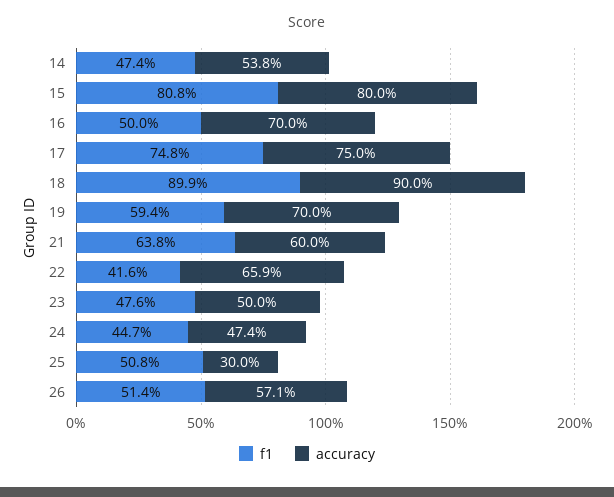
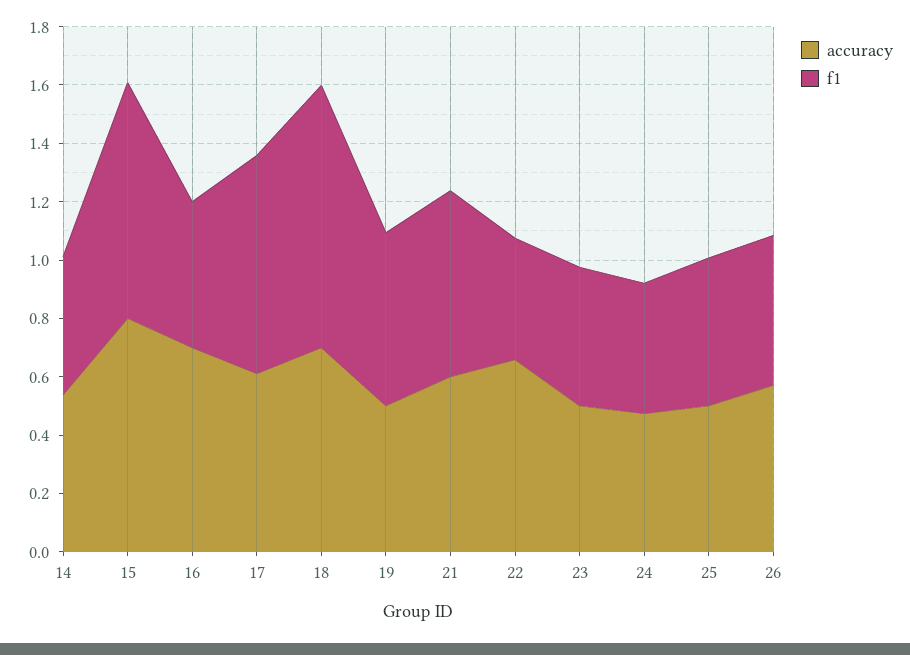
accuracy, 17: 0.75 -> 0.6
accuracy, 18: 0.9 -> 0.7
accuracy, 19: 0.7 -> 0.5
accuracy, 25: 0.3 -> 0.5

